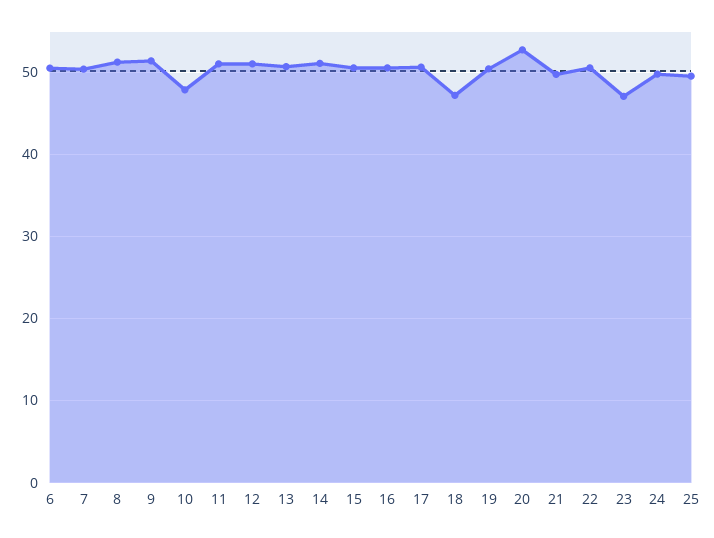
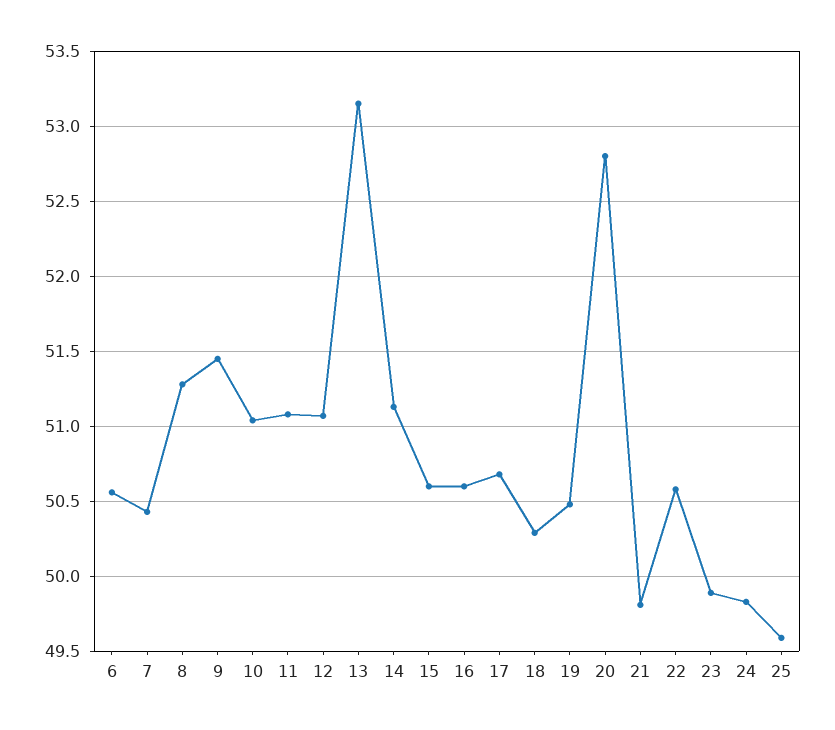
10: 48 -> 51.05
13: 51 -> 53.15
18: 47 -> 50.3
23: 47 -> 49.9

